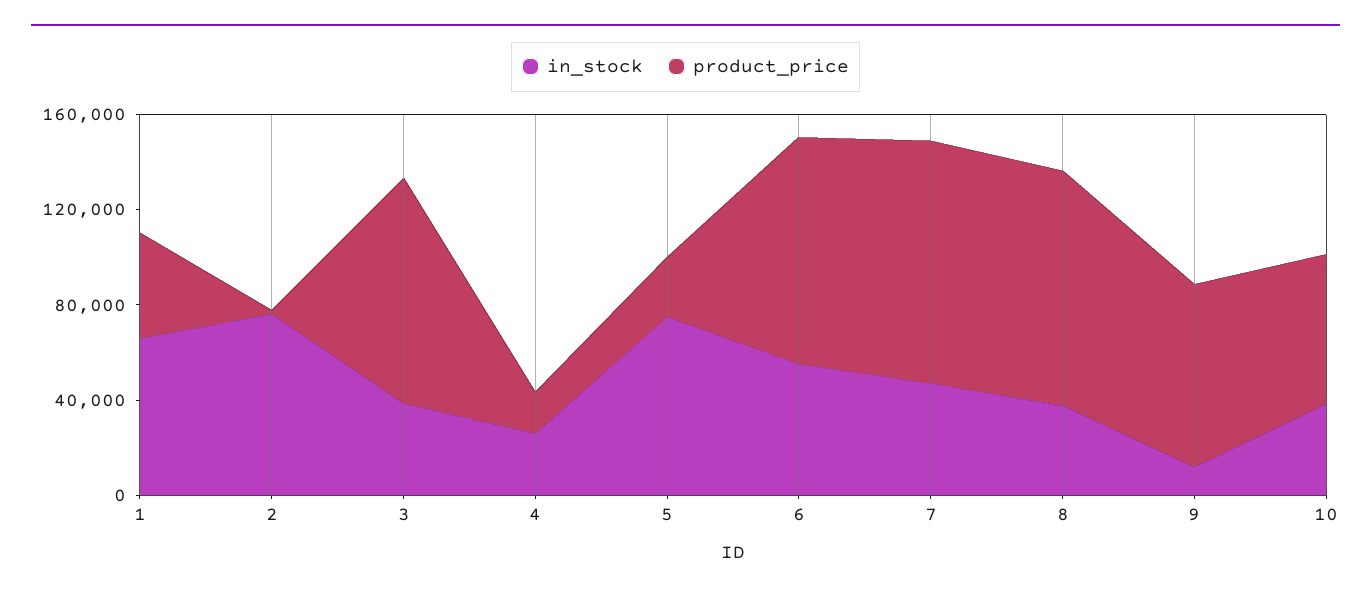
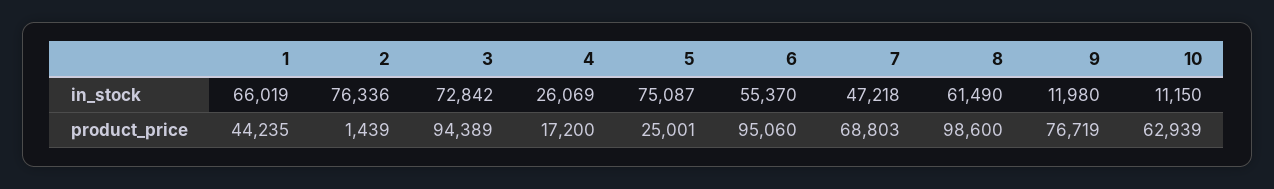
in_stock, 3: 40000 -> 72842
product_price, 7: 100000 -> 68803
in_stock, 8: 40000 -> 61490
in_stock, 10: 40000 -> 11150

